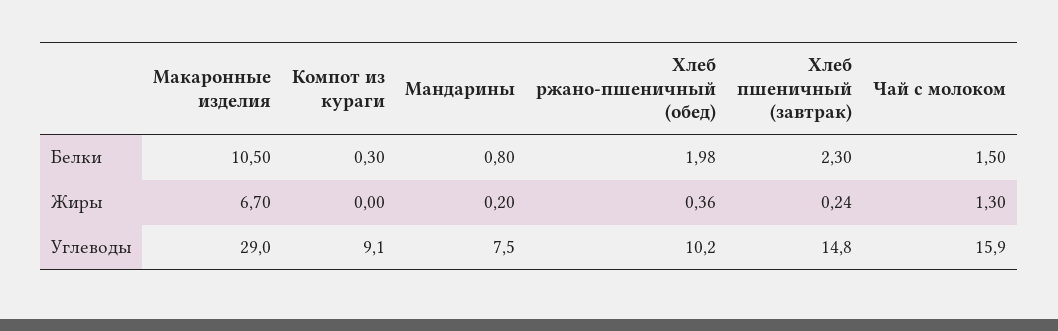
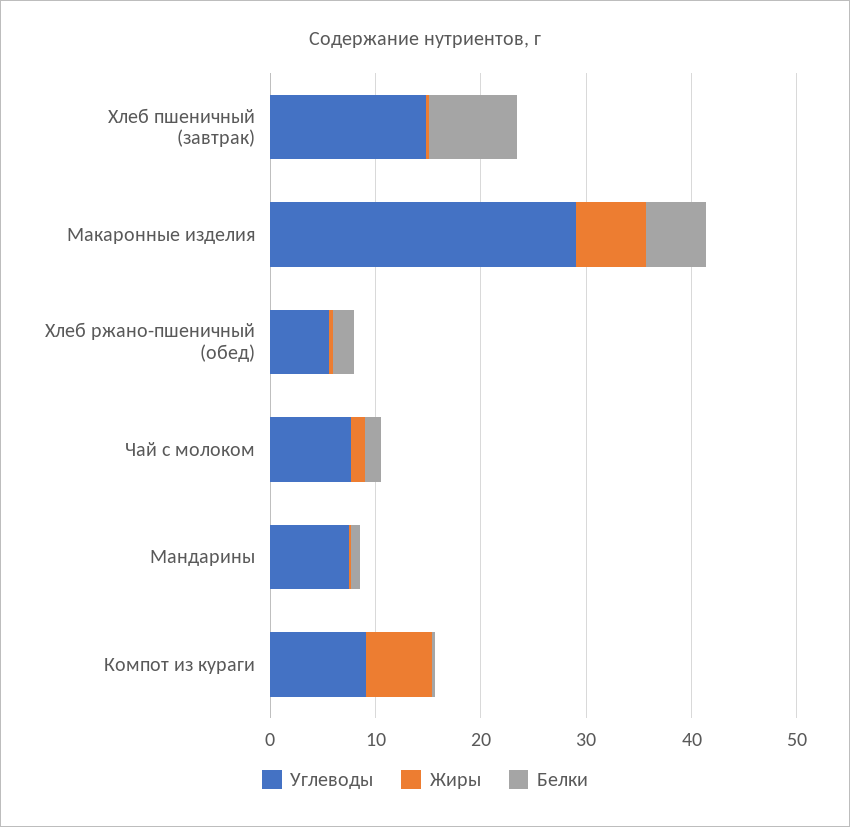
Белки, Макаронные изделия: 10.5 -> 6
Белки, Хлеб пшеничный (завтрак): 2.3 -> 8
Жиры, Компот из кураги: 0 -> 6
Углеводы, Хлеб ржано-пшеничный (обед): 10.2 -> 6
Углеводы, Чай с молоком: 15.9 -> 8

